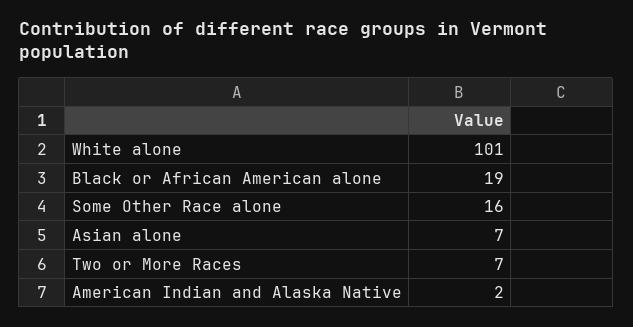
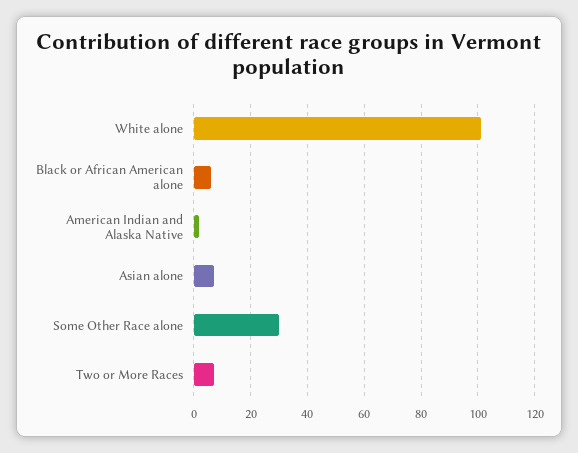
Black or African American alone: 19 -> 5
Some Other Race alone: 16 -> 30

